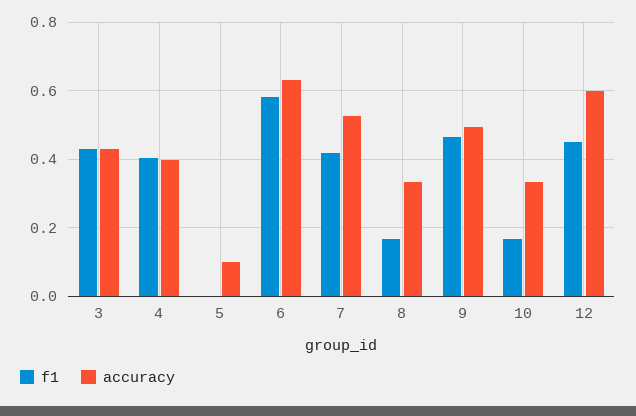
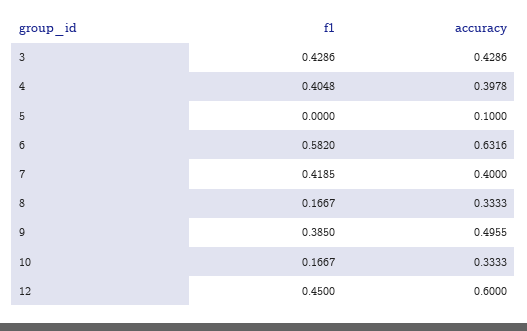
accuracy, 7: 0.52 -> 0.4
f1, 9: 0.46 -> 0.385

